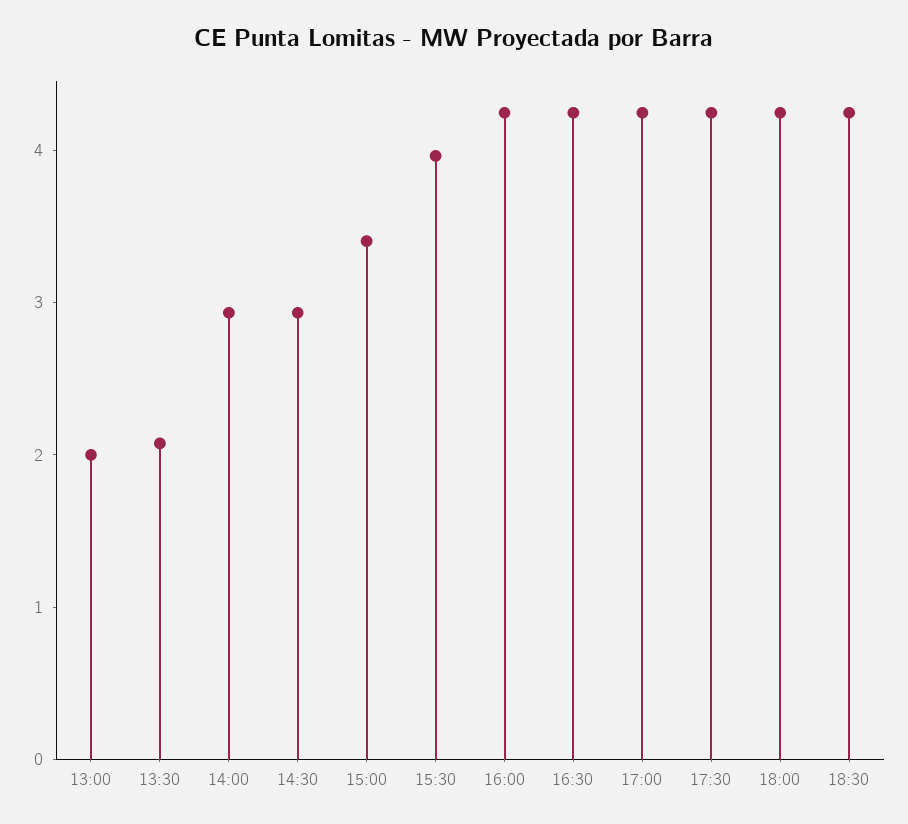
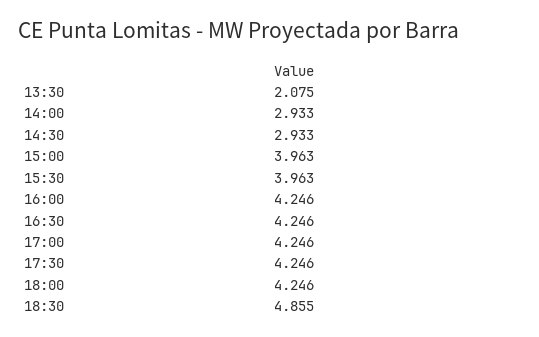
13:00: 2 -> none
15:00: 3.4 -> 3.963
18:30: 4.2 -> 4.855

